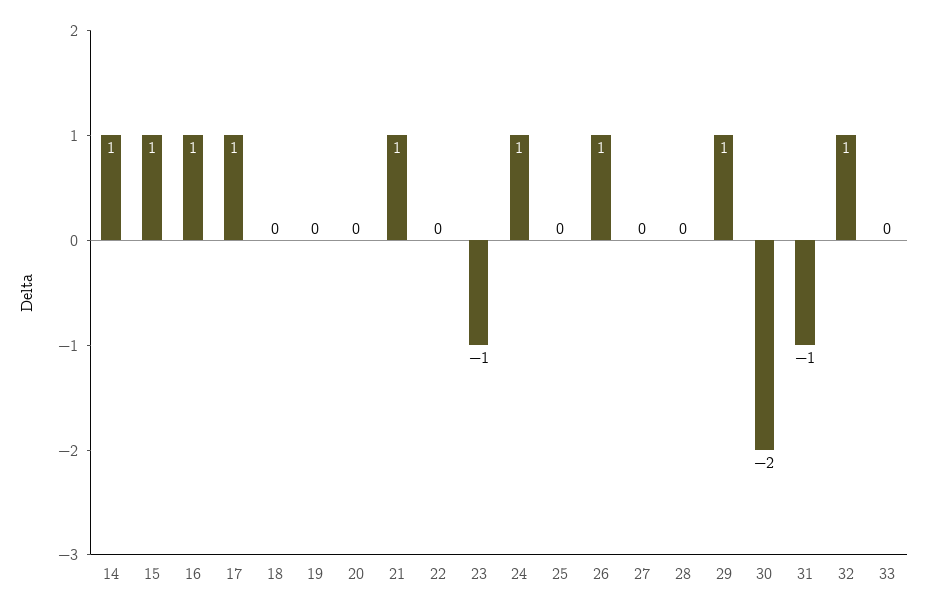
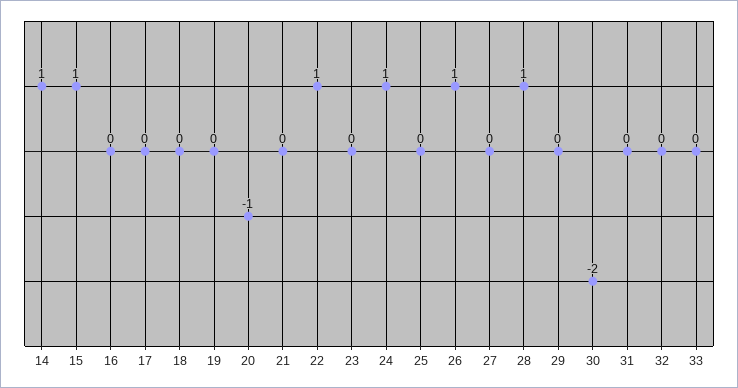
16: 1 -> 0
17: 1 -> 0
20: 0 -> -1
21: 1 -> 0
22: 0 -> 1
23: -1 -> 0
28: 0 -> 1
29: 1 -> 0
31: -1 -> 0
32: 1 -> 0

